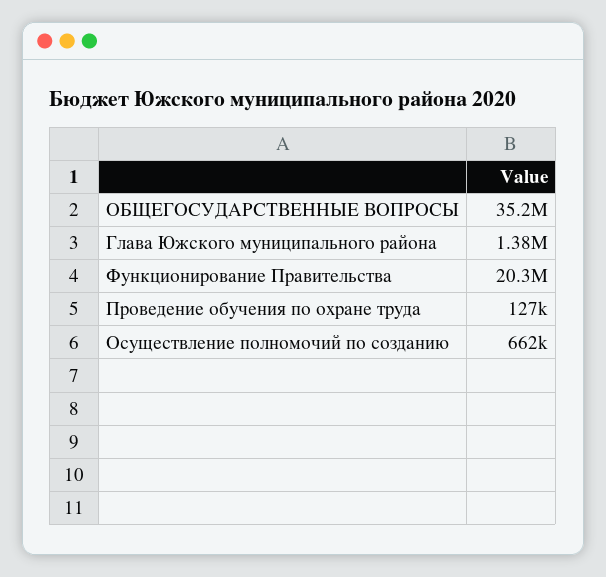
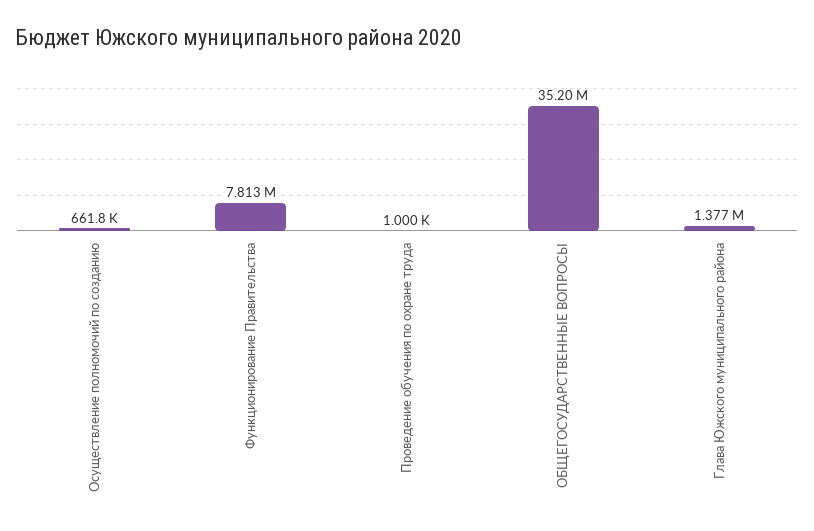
Функционирование Правительства: 20300000 -> 7813000
Проведение обучения по охране труда: 127000 -> 1000

